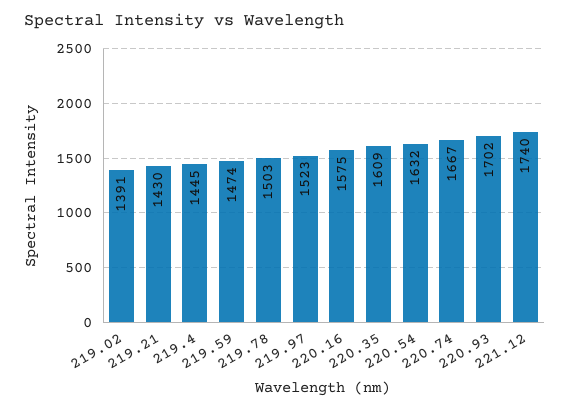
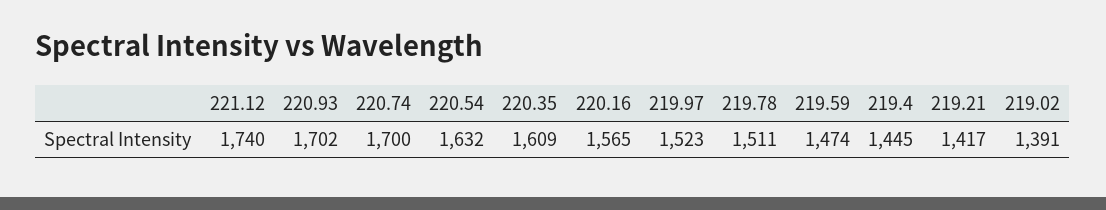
219.21: 1430 -> 1417
219.78: 1503 -> 1511
220.16: 1575 -> 1565
220.74: 1667 -> 1700

